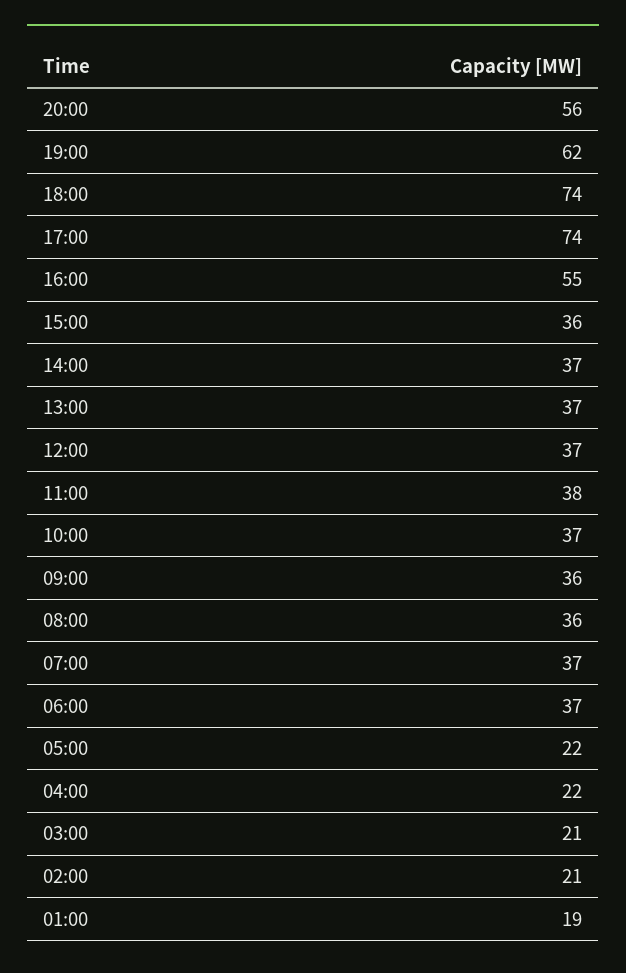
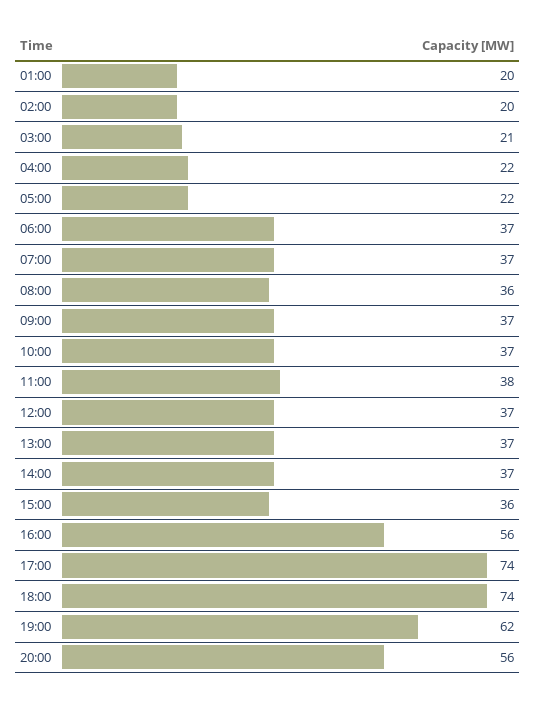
16:00: 55 -> 56
09:00: 36 -> 37
02:00: 21 -> 20
01:00: 19 -> 20

